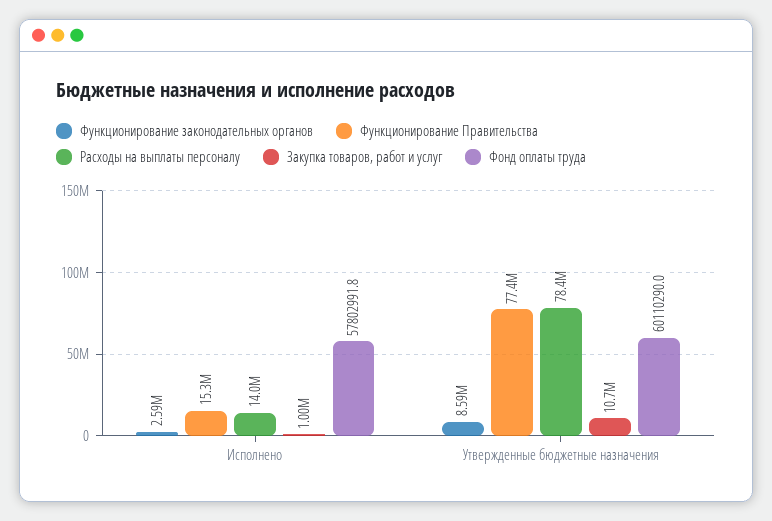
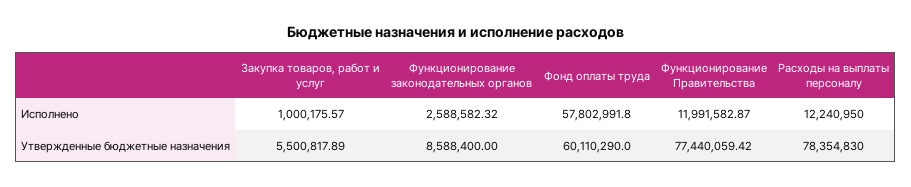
Функционирование Правительства, Исполнено: 15300000 -> 11991582.87
Расходы на выплаты персоналу, Исполнено: 14000000 -> 12240950
Закупка товаров, работ и услуг, Утвержденные бюджетные назначения: 10700000 -> 5500817.89

